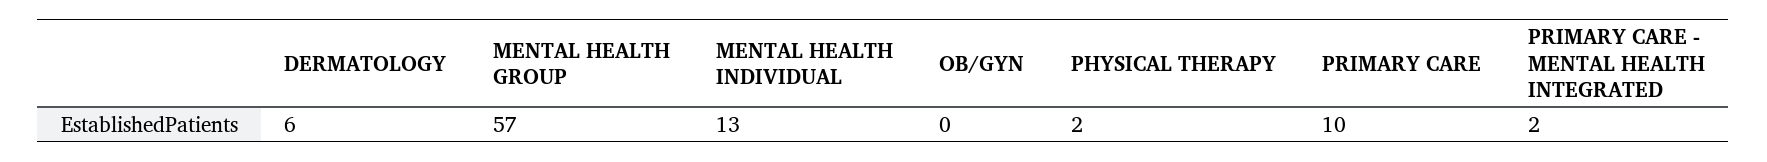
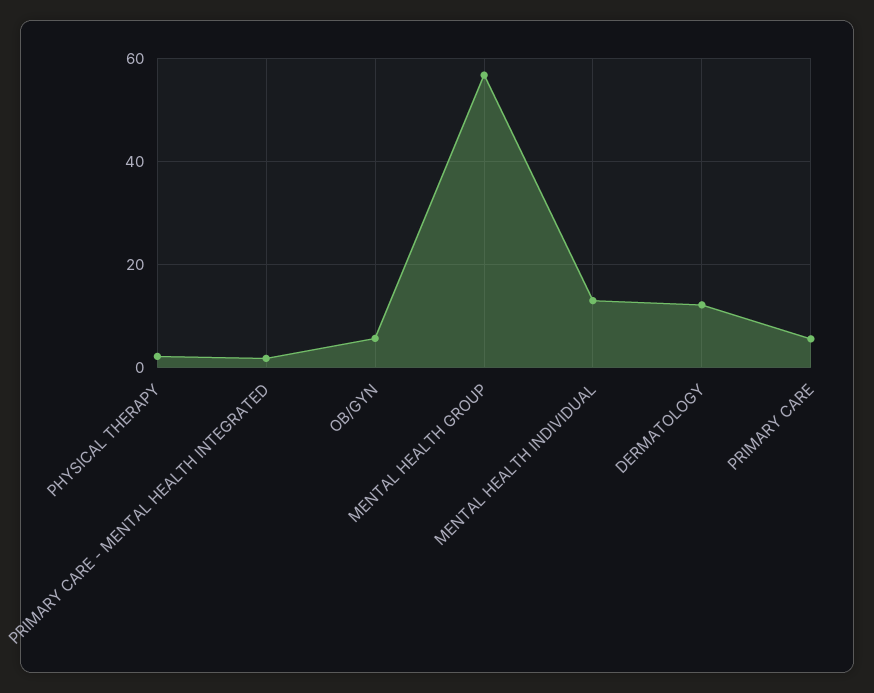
DERMATOLOGY: 6 -> 12
OB/GYN: 0 -> 6
PRIMARY CARE: 10 -> 6

